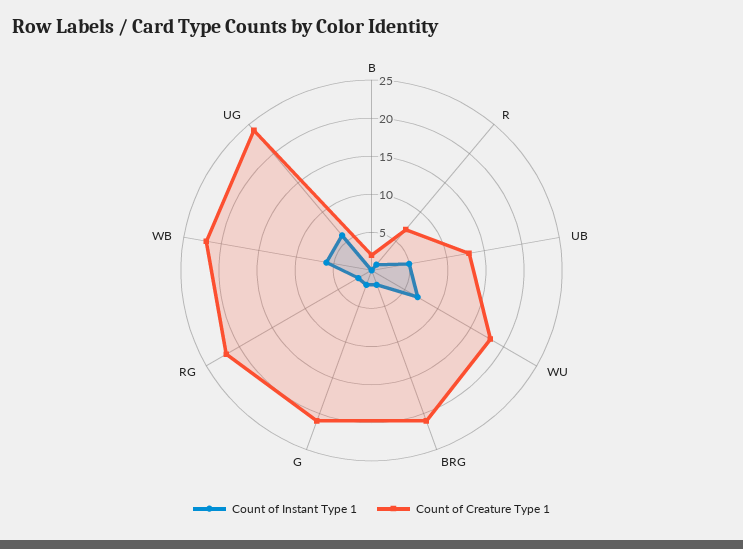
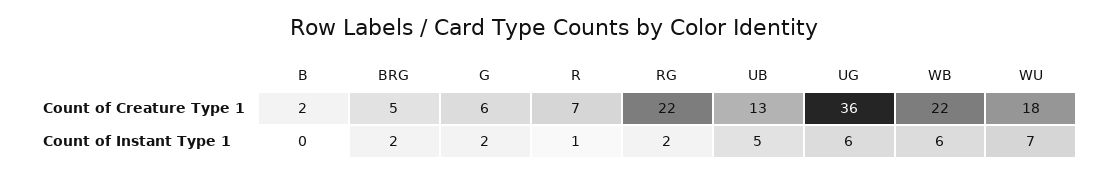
Count of Creature Type 1, BRG: 20 -> 5
Count of Creature Type 1, G: 20 -> 6
Count of Creature Type 1, UG: 25 -> 36

